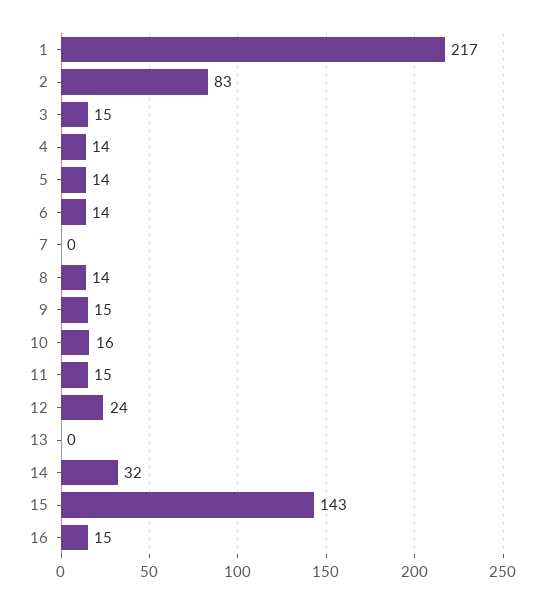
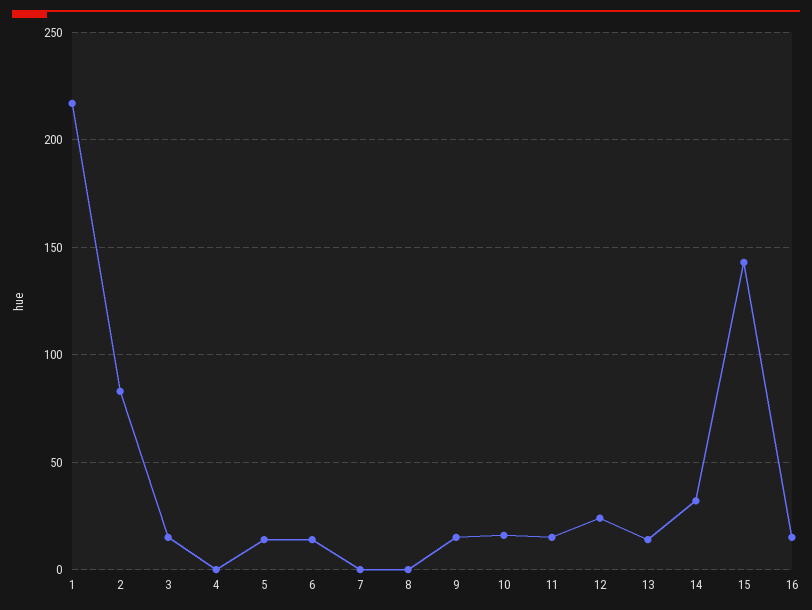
4: 14 -> 0
8: 14 -> 0
13: 0 -> 15

